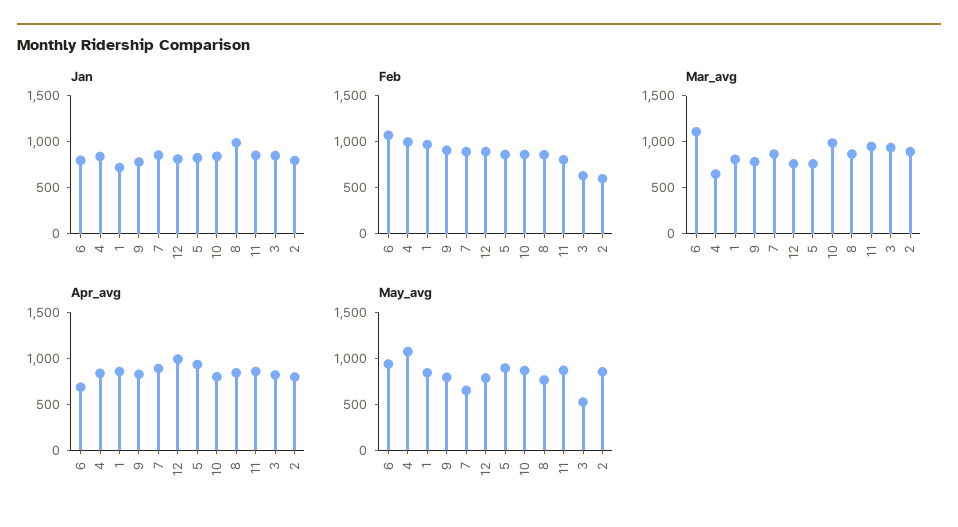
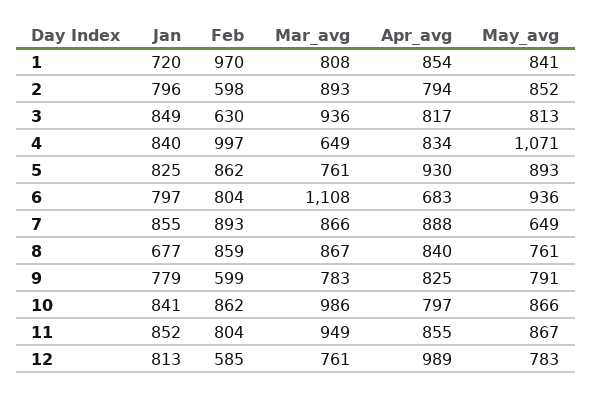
Jan, 8: 1000 -> 677
Feb, 6: 1100 -> 804
Feb, 9: 900 -> 599
Feb, 12: 900 -> 585
May_avg, 3: 500 -> 813

